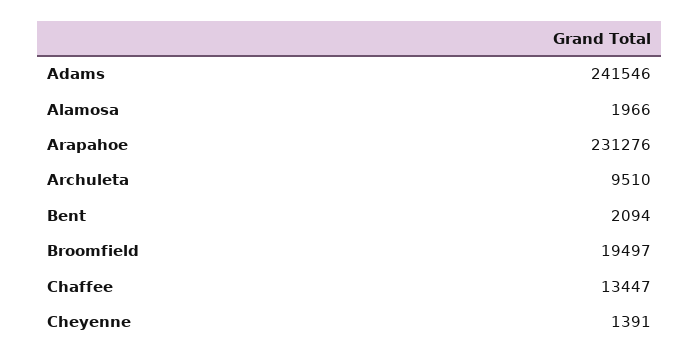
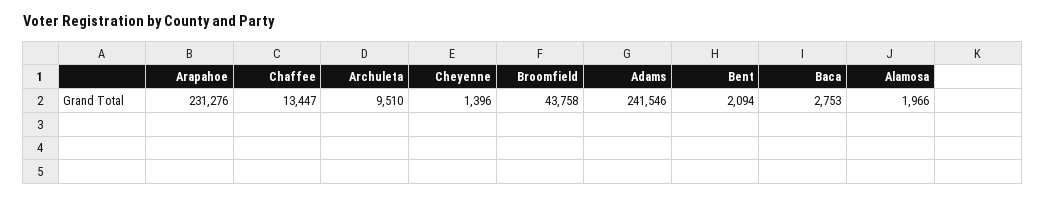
Broomfield: 19497 -> 43758
Cheyenne: 1391 -> 1396
Baca: none -> 2753

